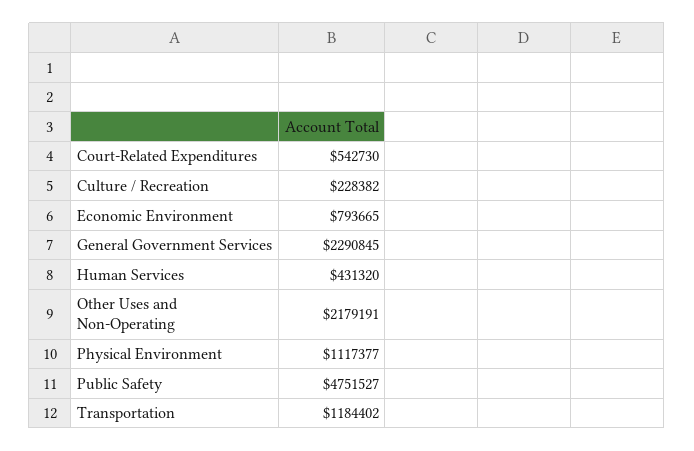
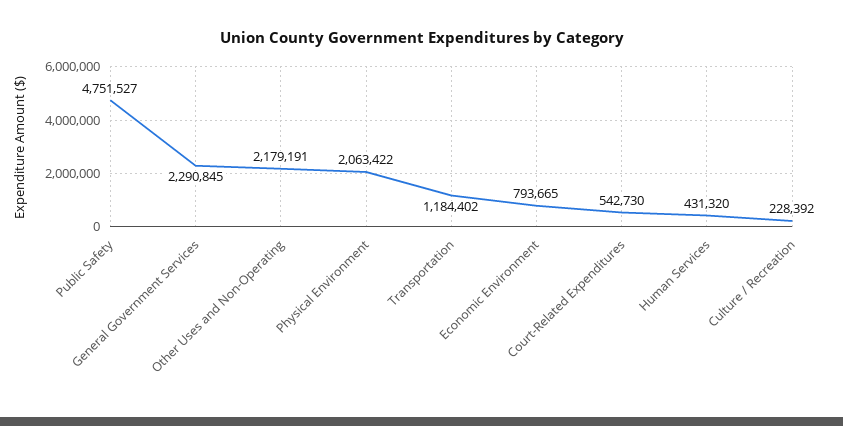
Culture / Recreation: 228382 -> 228392
Physical Environment: 1117377 -> 2063422

